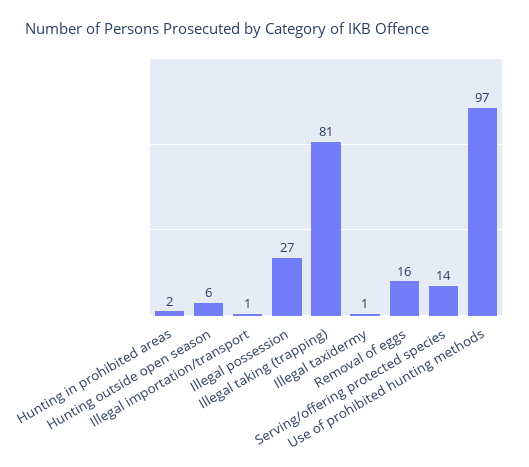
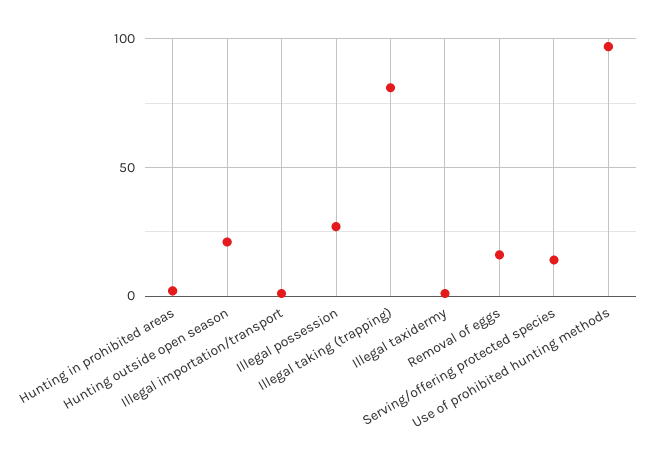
Hunting outside open season: 6 -> 20

